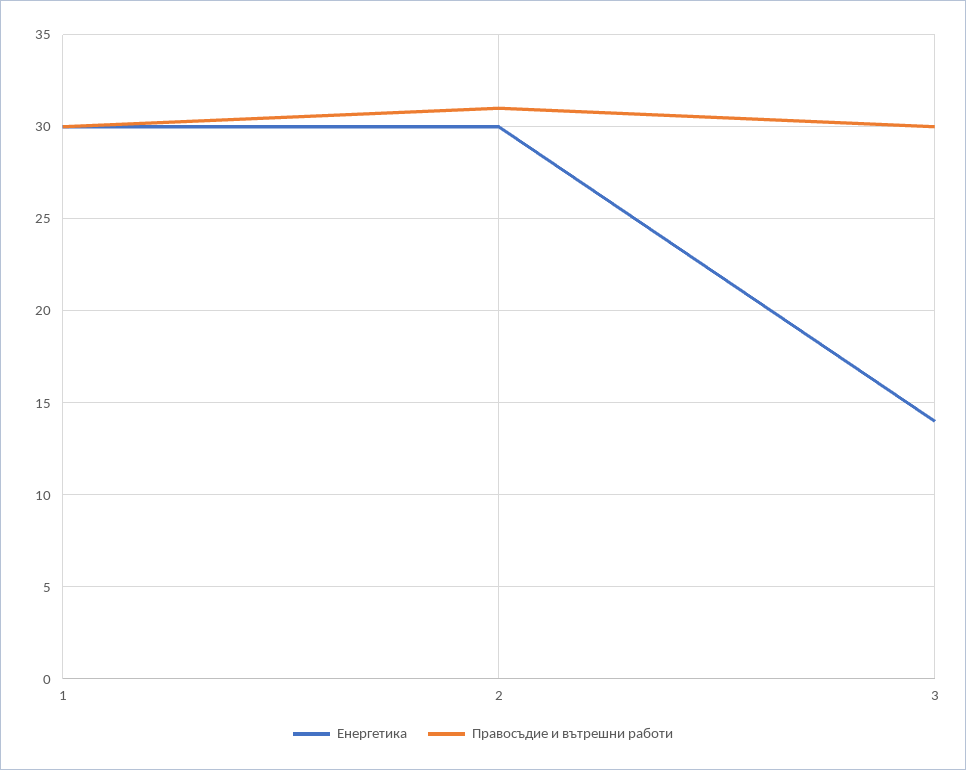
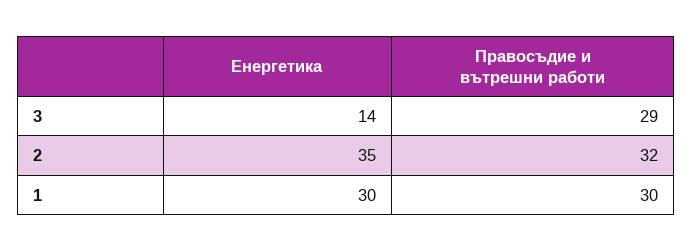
Енергетика, 2: 30 -> 35
Правосъдие и вътрешни работи, 2: 31 -> 32
Правосъдие и вътрешни работи, 3: 30 -> 29

